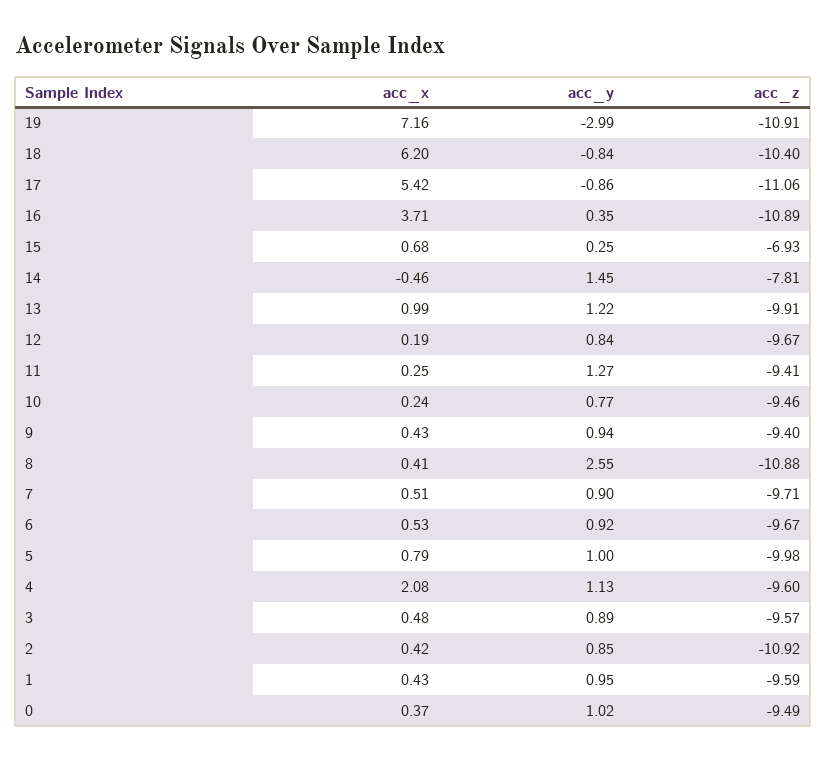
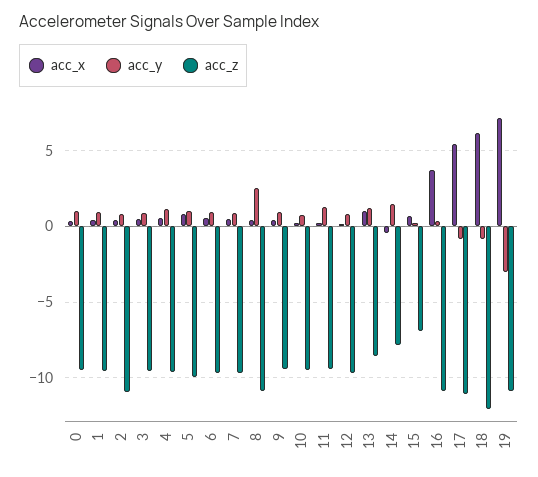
acc_z, 18: -10.4 -> -12
acc_z, 13: -9.91 -> -8.5
acc_x, 4: 2.08 -> 0.5

